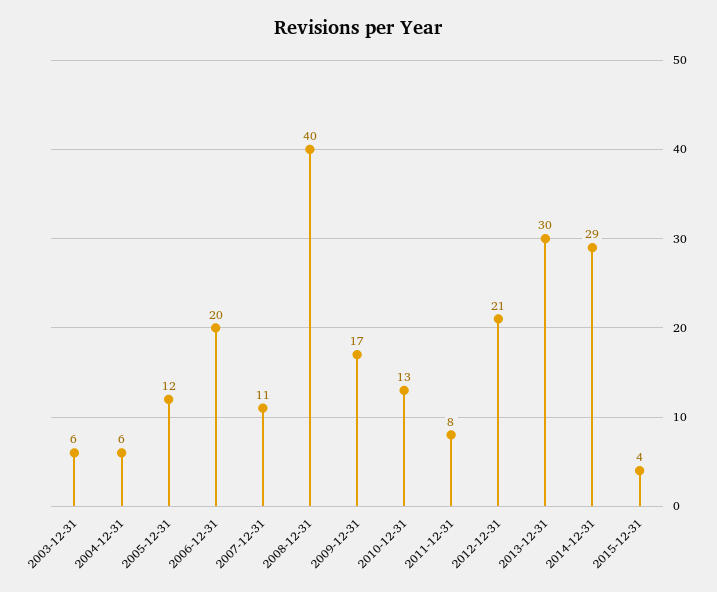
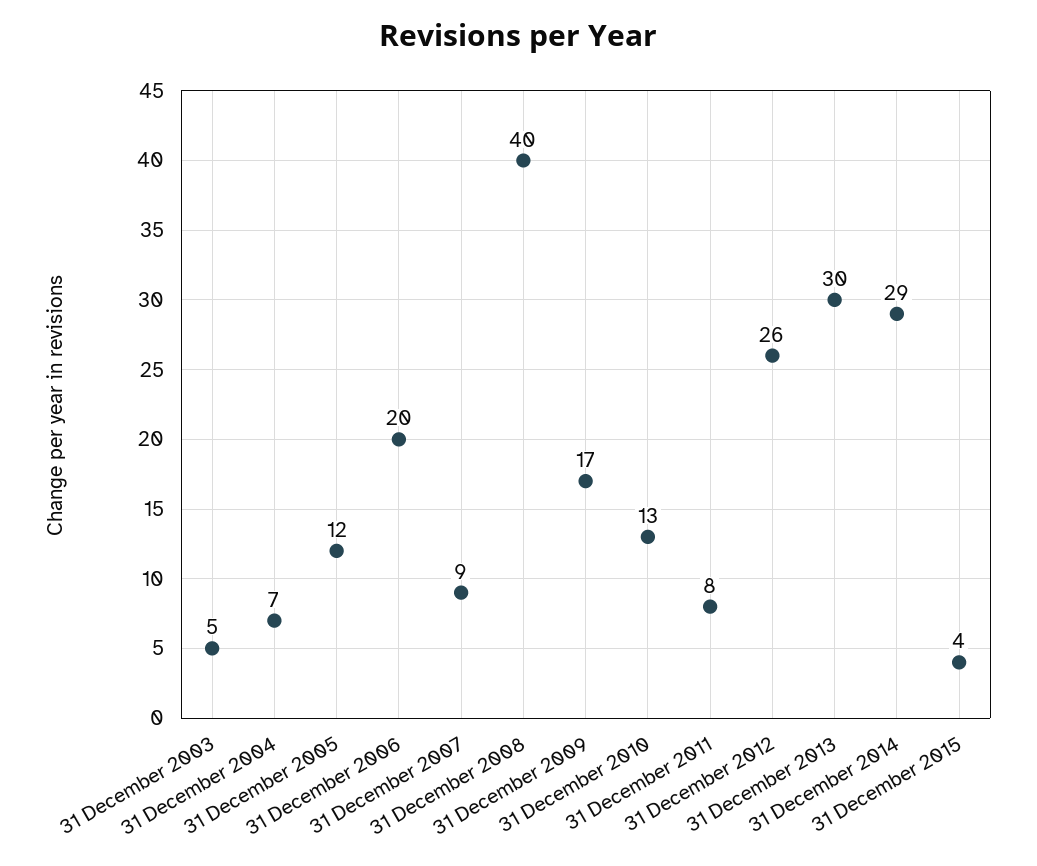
2003-12-31: 6 -> 5
2004-12-31: 6 -> 7
2007-12-31: 11 -> 9
2012-12-31: 21 -> 26

